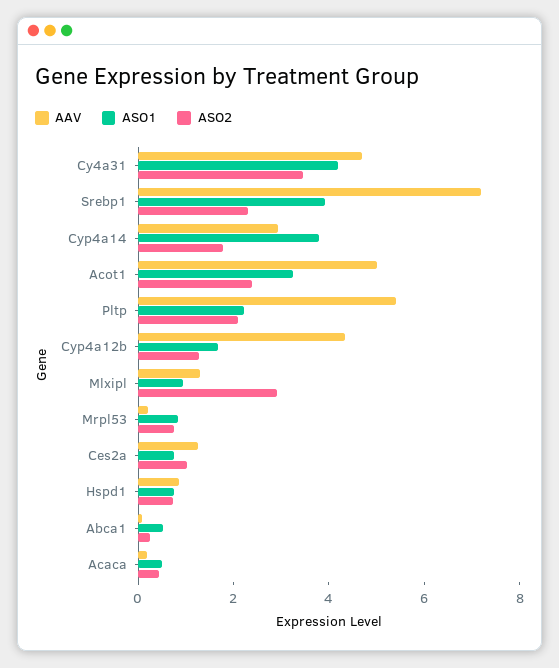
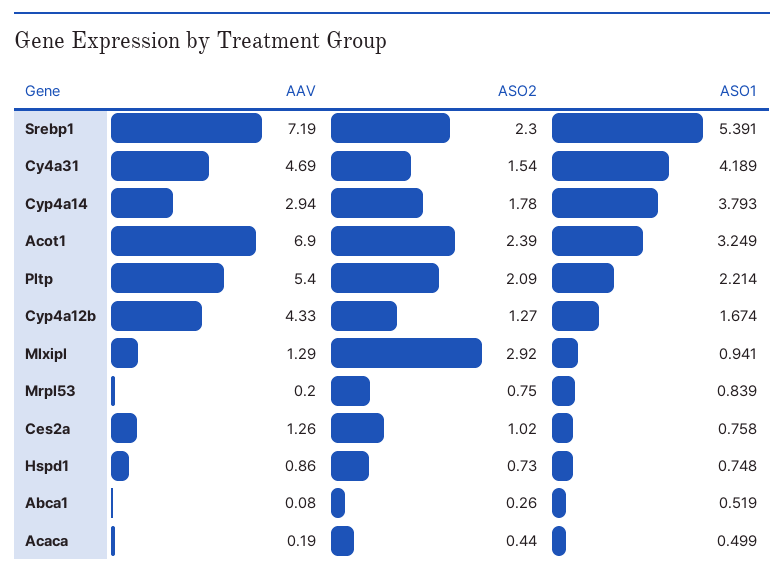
ASO2, Cy4a31: 3.5 -> 1.54
ASO1, Srebp1: 4 -> 5.391
AAV, Acot1: 5 -> 6.9

